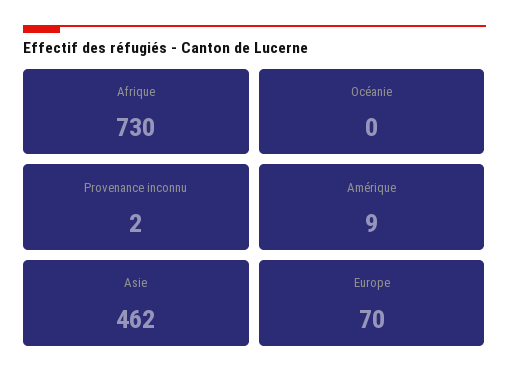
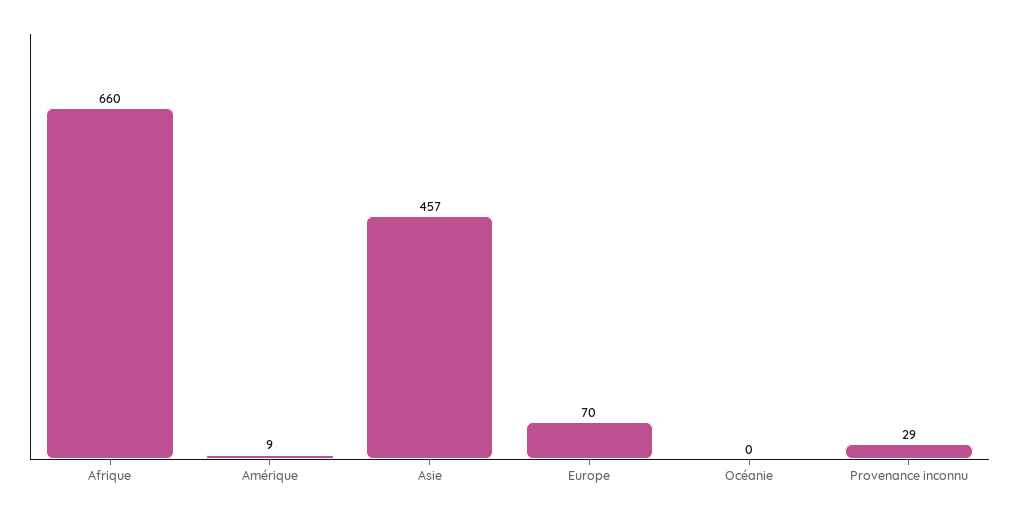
Afrique: 730 -> 660
Provenance inconnu: 2 -> 29
Asie: 462 -> 457

